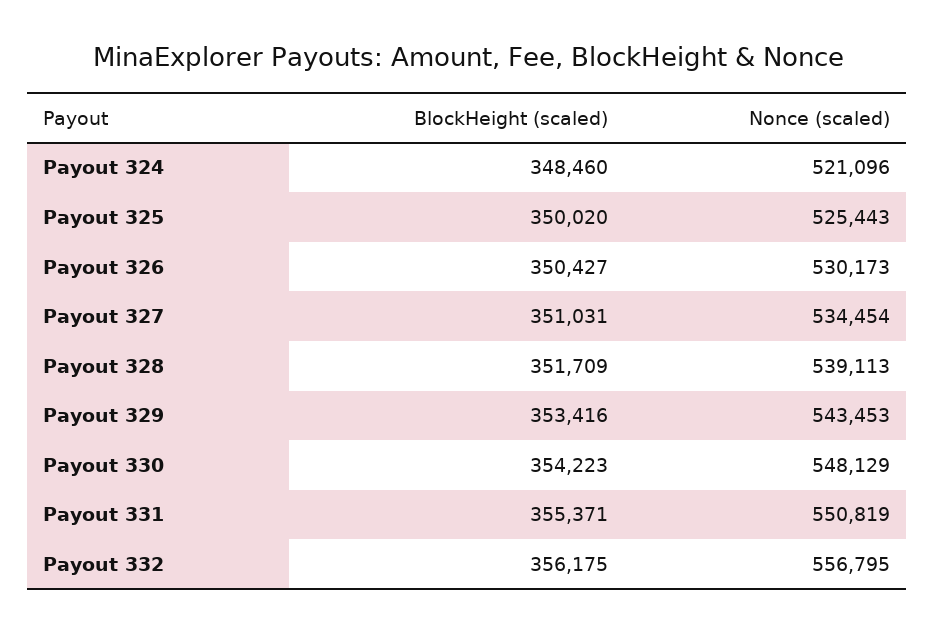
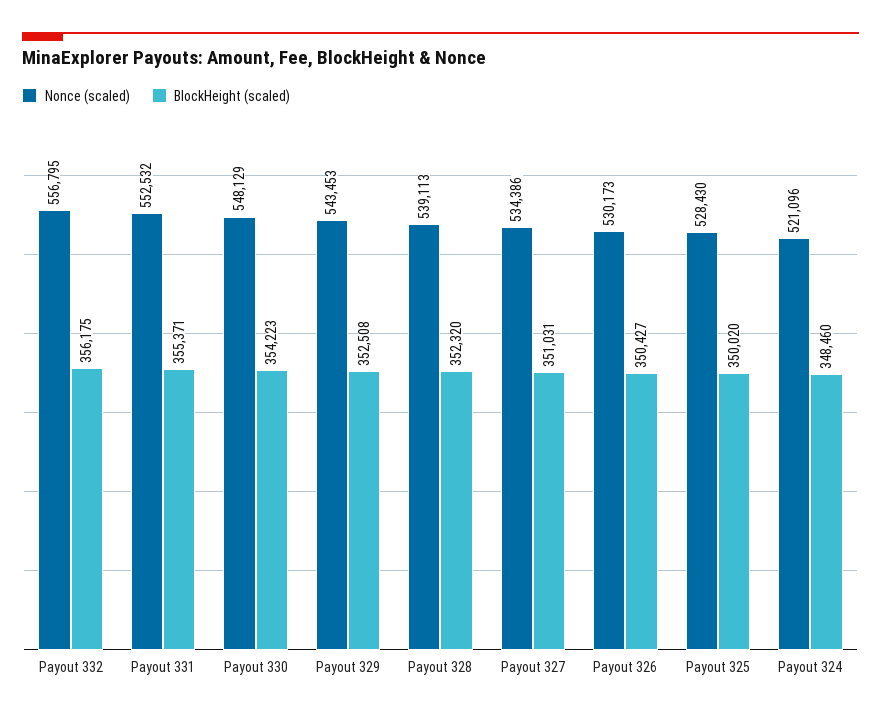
Nonce (scaled), Payout 325: 525443 -> 528430
Nonce (scaled), Payout 327: 534454 -> 534386
BlockHeight (scaled), Payout 328: 351709 -> 352320
BlockHeight (scaled), Payout 329: 353416 -> 352508
Nonce (scaled), Payout 331: 550819 -> 552532

